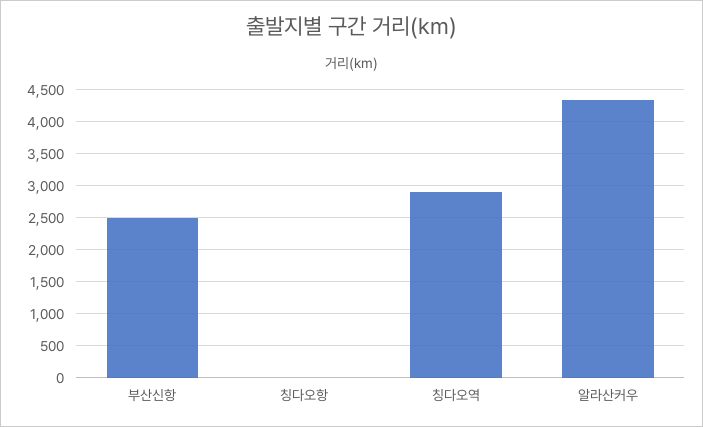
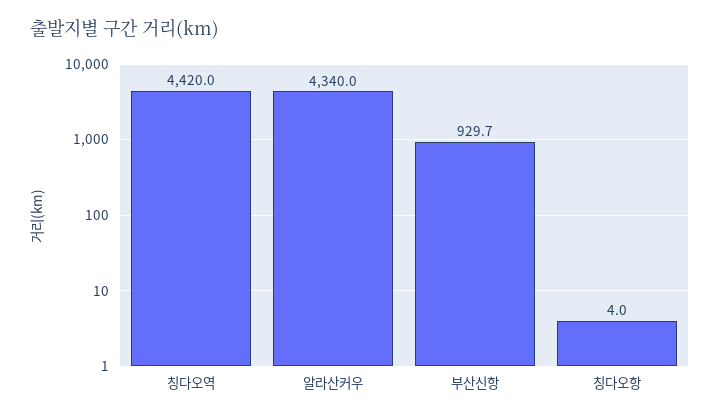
부산신항: 2500 -> 929.7
칭다오역: 2900 -> 4420

